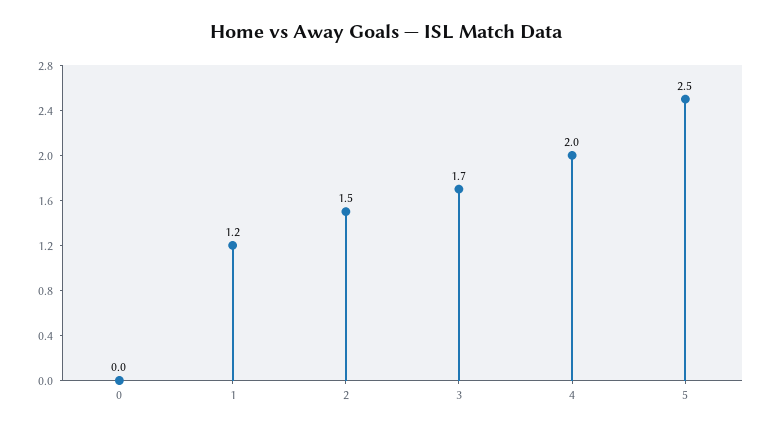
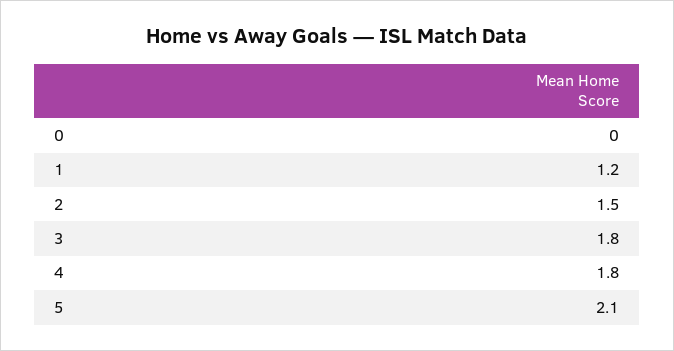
3: 1.7 -> 1.8
4: 2 -> 1.8
5: 2.5 -> 2.1

